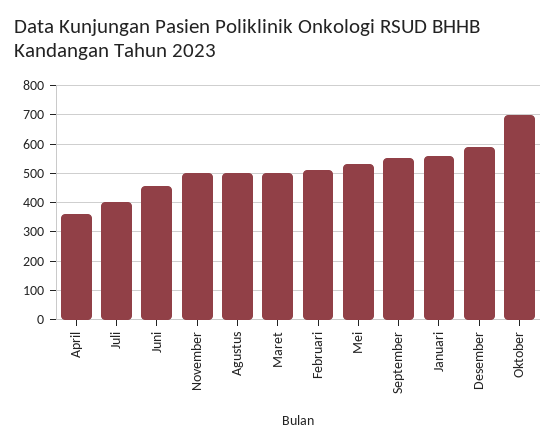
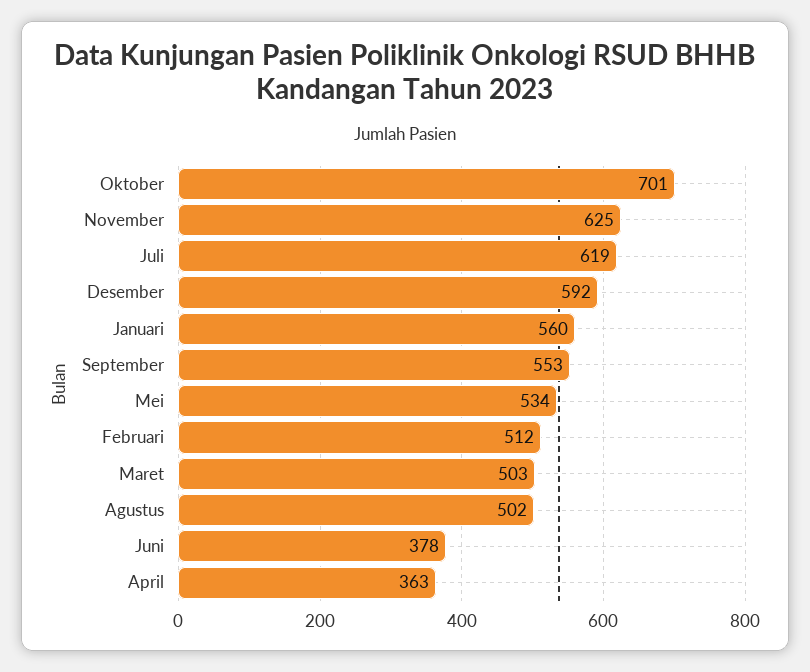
Juli: 400 -> 619
Juni: 450 -> 378
November: 500 -> 625

